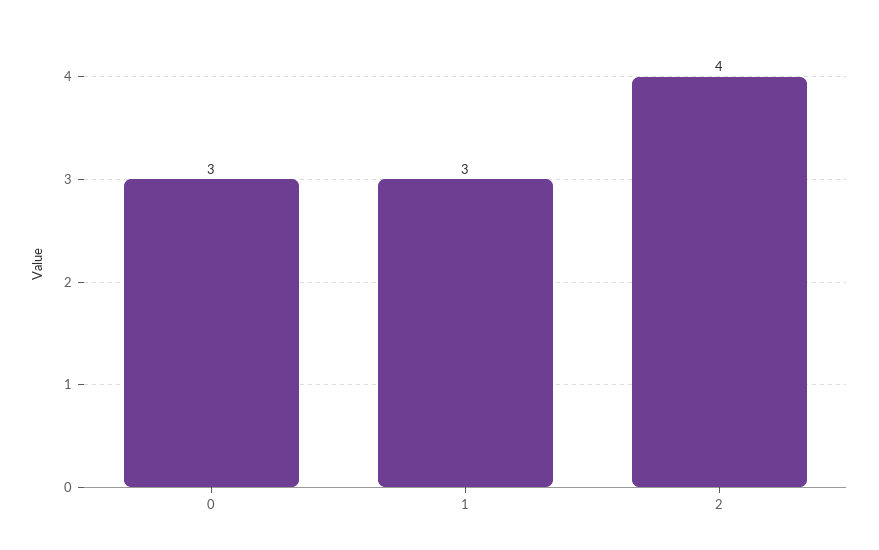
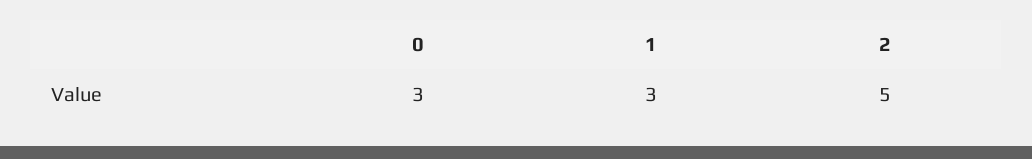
2: 4 -> 5

